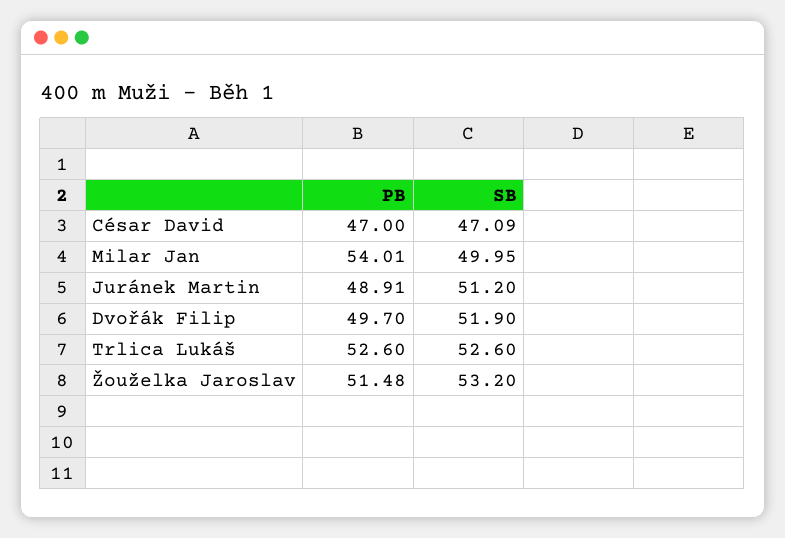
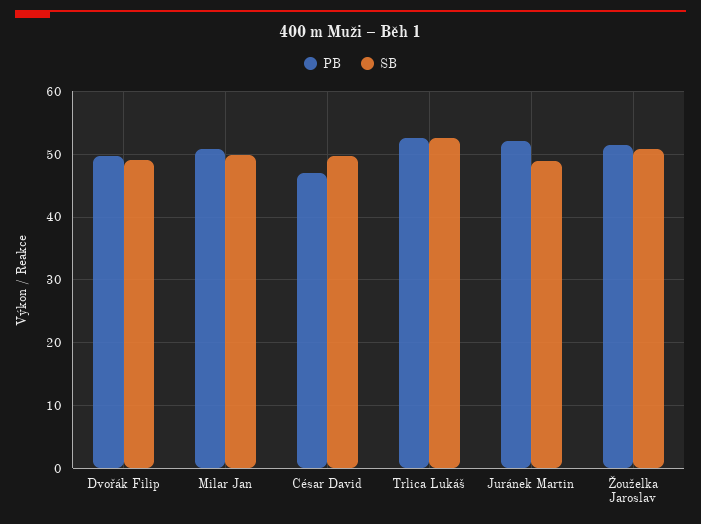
SB, César David: 47.09 -> 50
PB, Milar Jan: 54.01 -> 51
PB, Juránek Martin: 48.91 -> 52
SB, Juránek Martin: 51.2 -> 49
SB, Dvořák Filip: 51.9 -> 49
SB, Žouželka Jaroslav: 53.2 -> 51

